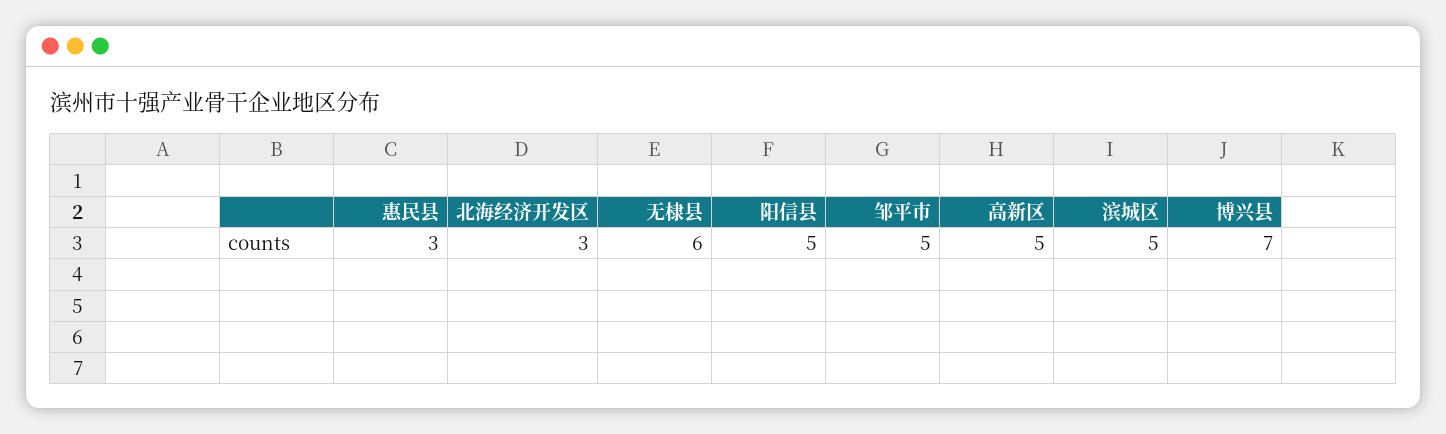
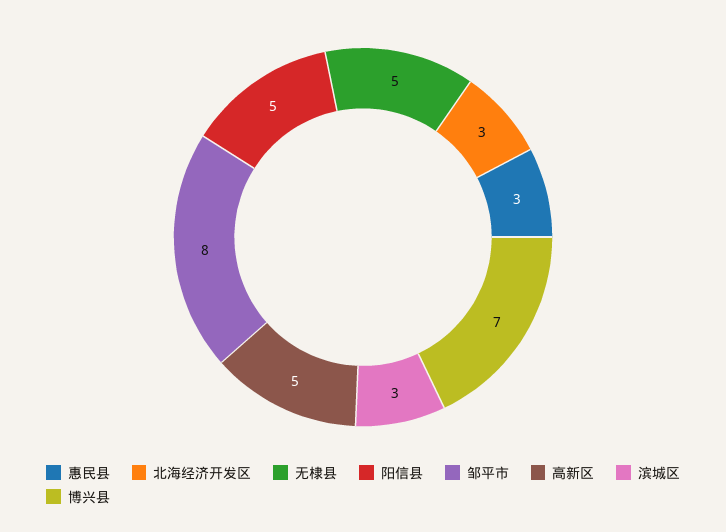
无棣县: 6 -> 5
邹平市: 5 -> 8
滨城区: 5 -> 3

